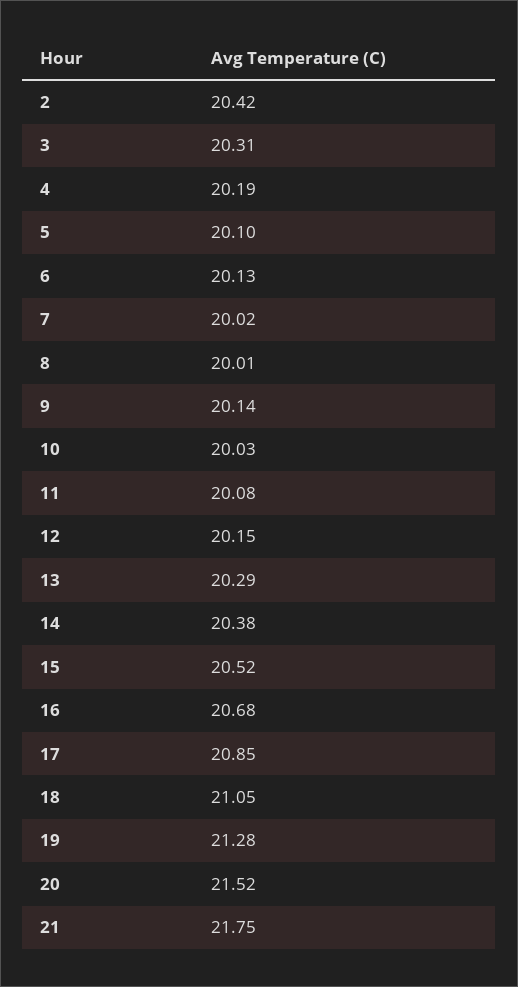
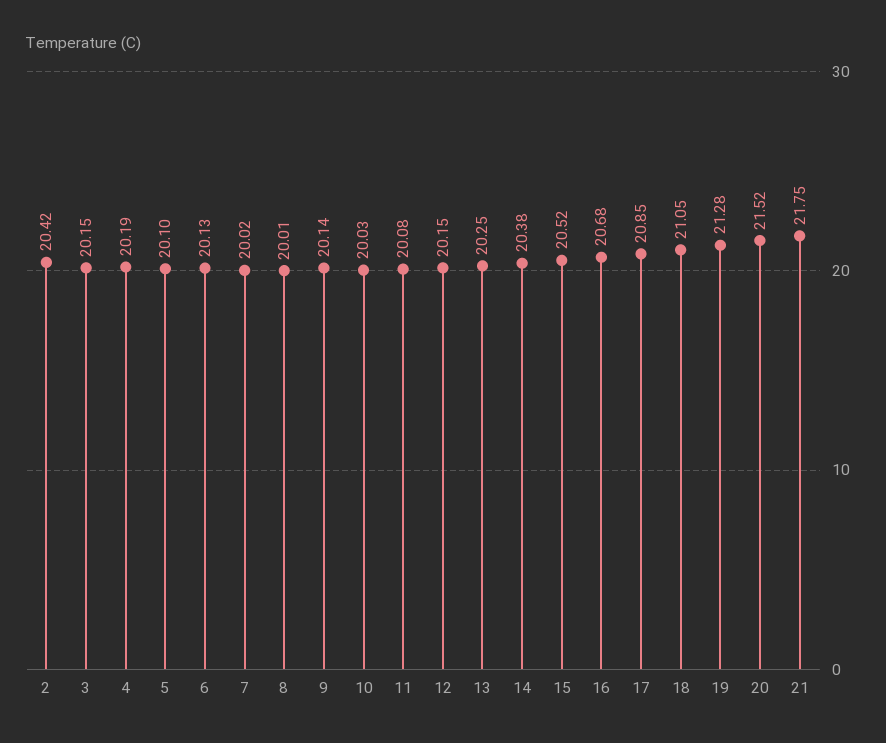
3: 20.31 -> 20.15
13: 20.29 -> 20.25

